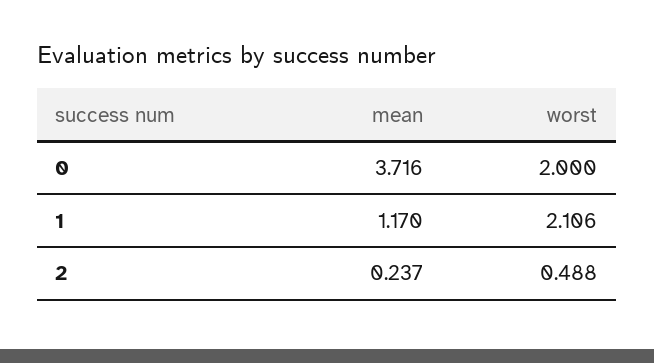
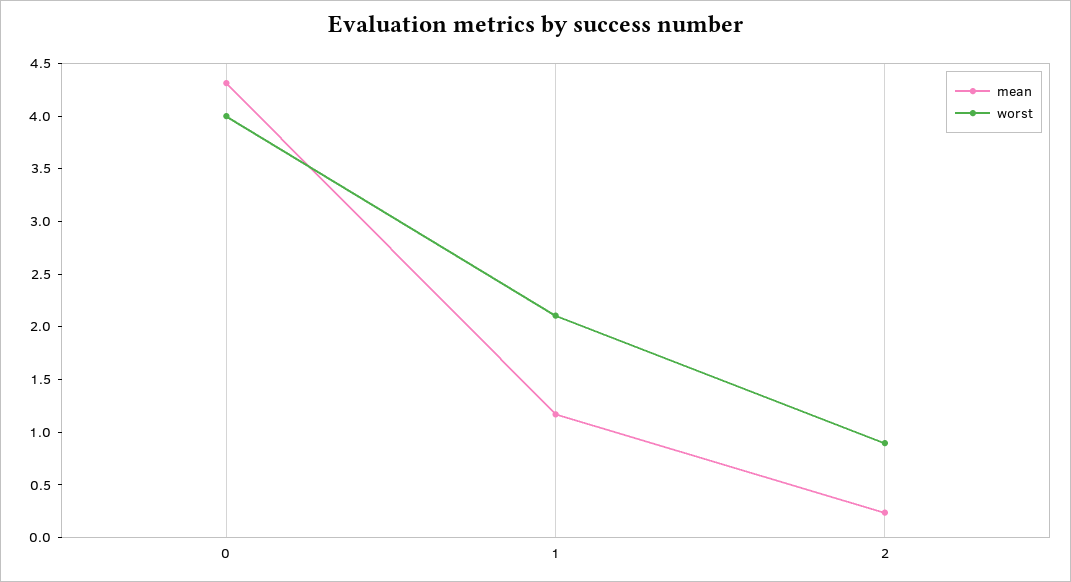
mean, 0: 3.716 -> 4.3
worst, 0: 2 -> 4
worst, 2: 0.488 -> 0.9

